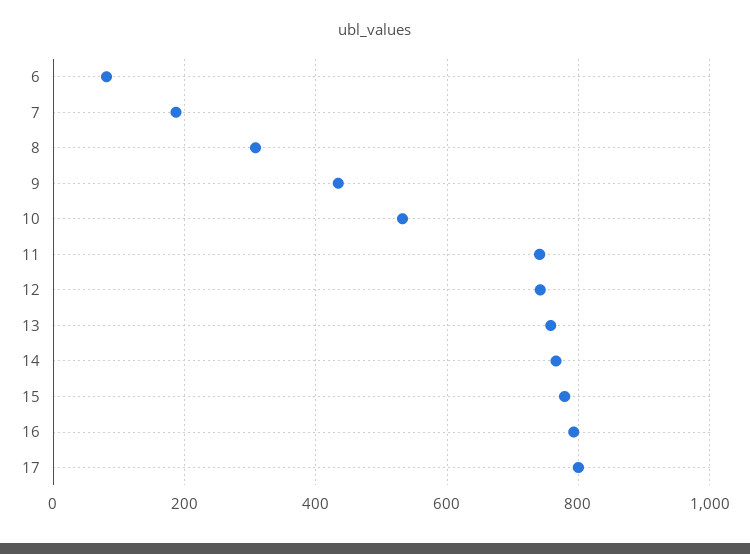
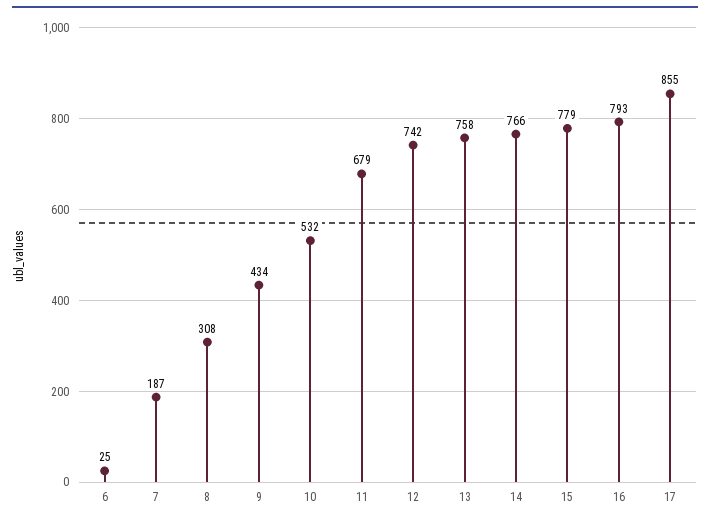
6: 80 -> 25
11: 740 -> 679
17: 800 -> 855

